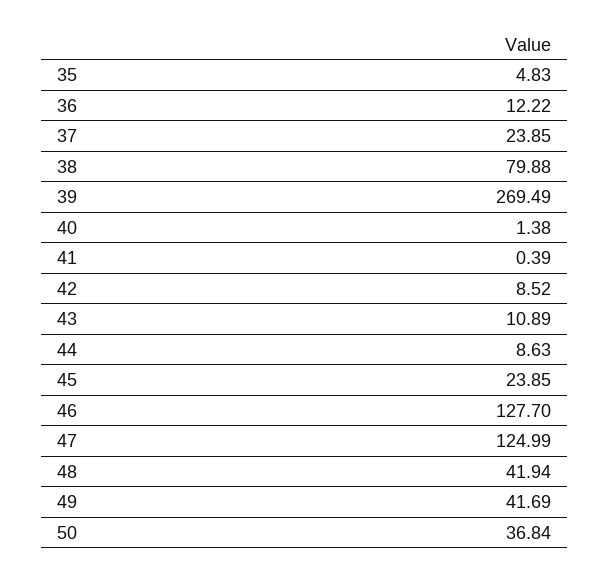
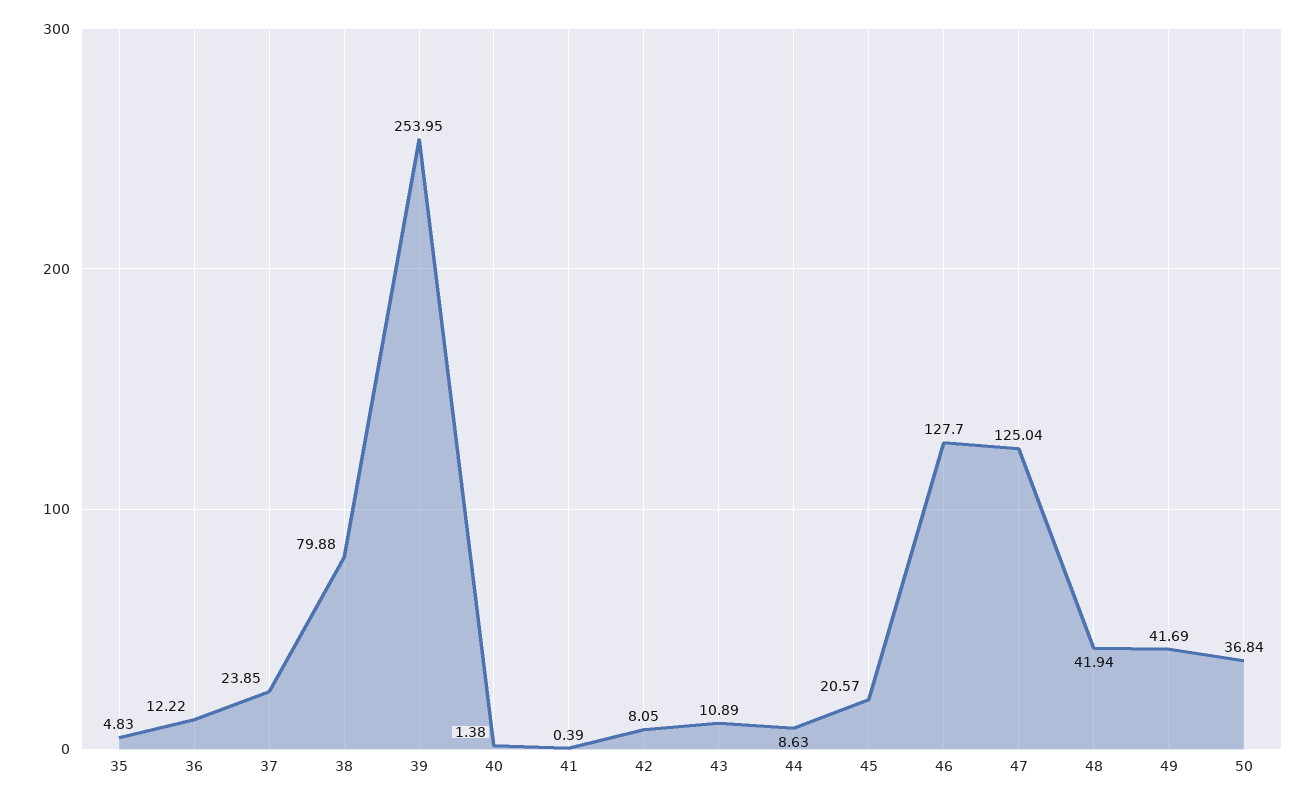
39: 269.49 -> 253.95
42: 8.52 -> 8.05
45: 23.85 -> 20.57
47: 124.99 -> 125.04

